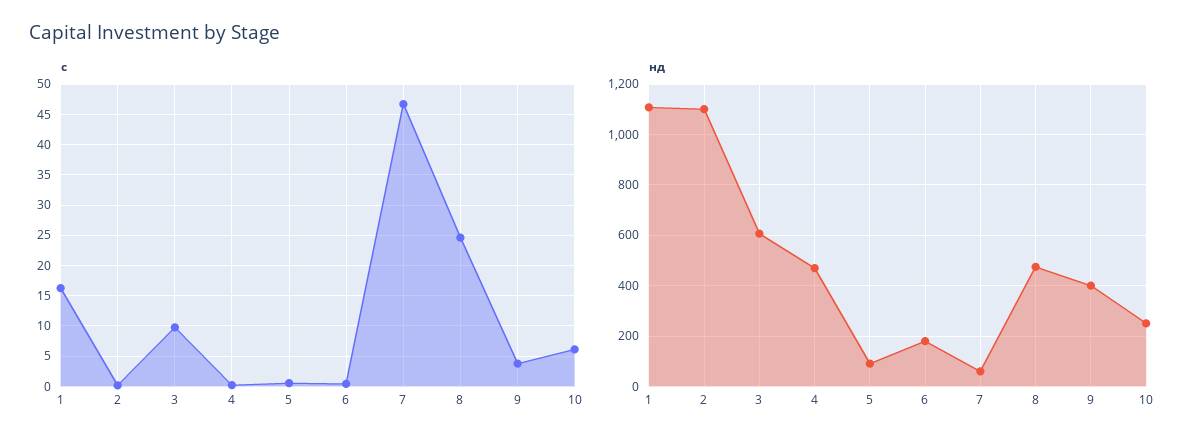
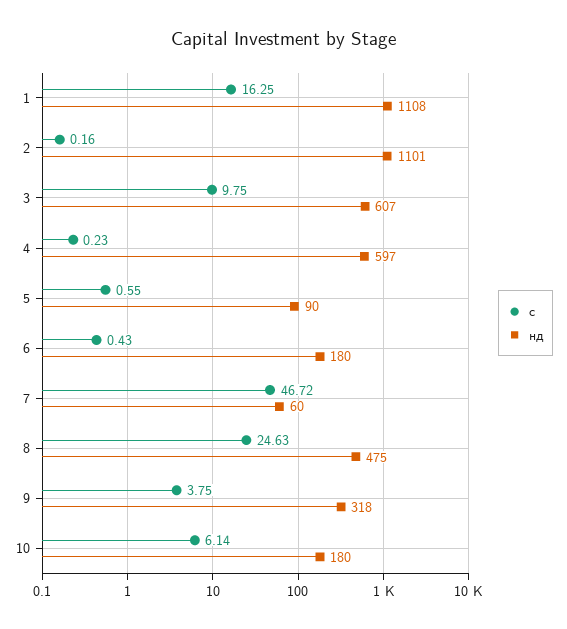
нд, 4: 475 -> 597
нд, 9: 400 -> 318
нд, 10: 250 -> 180

